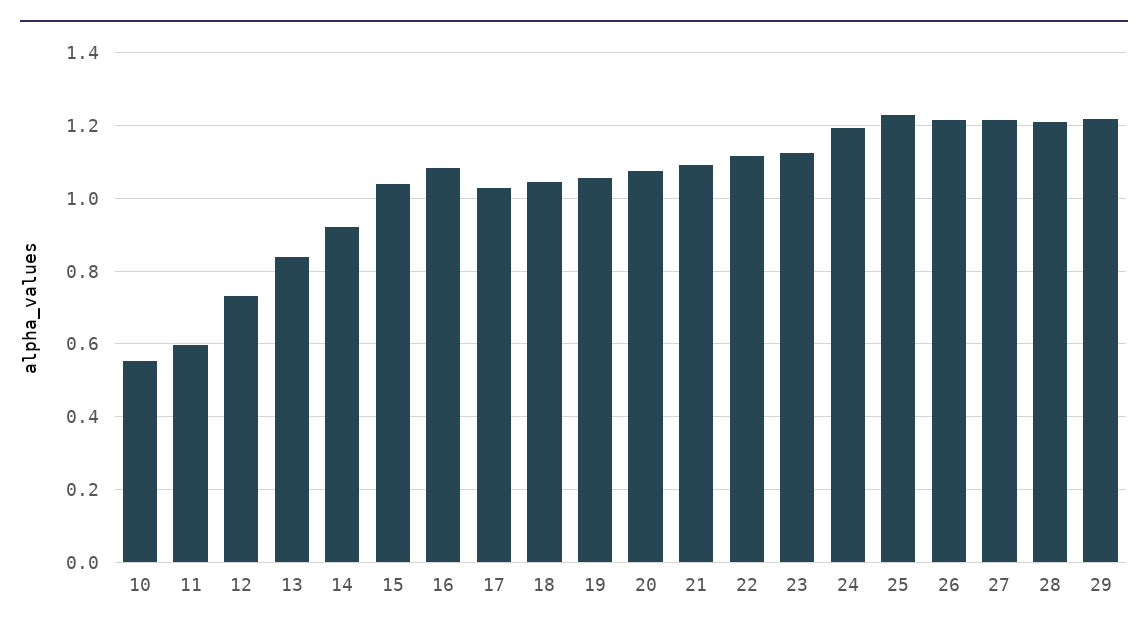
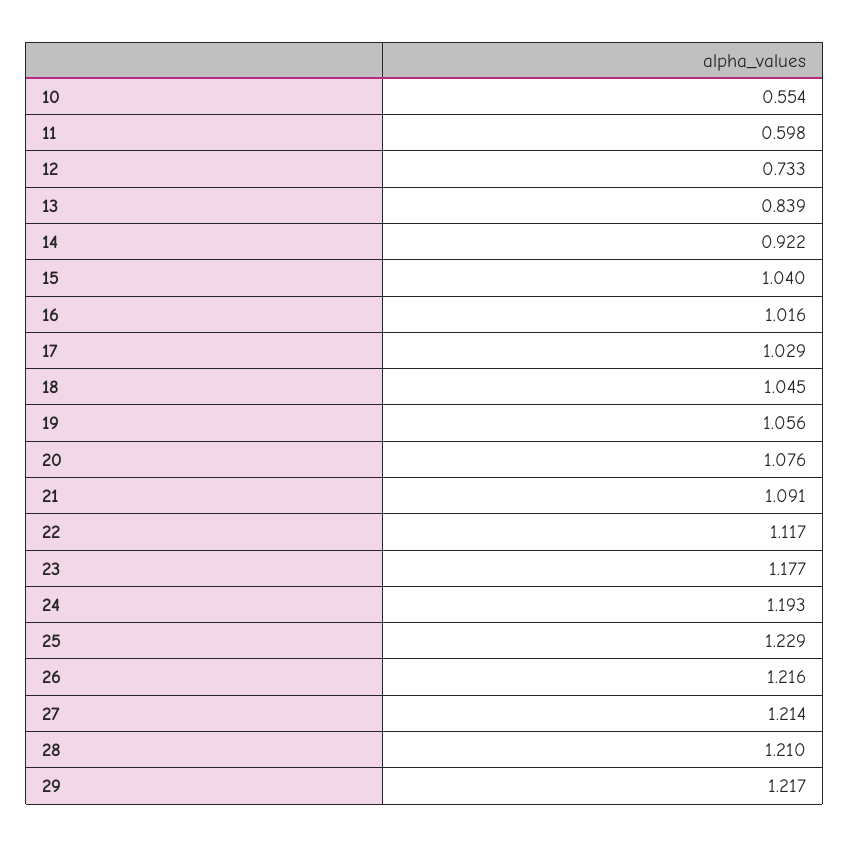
16: 1.08 -> 1.016
23: 1.12 -> 1.177

